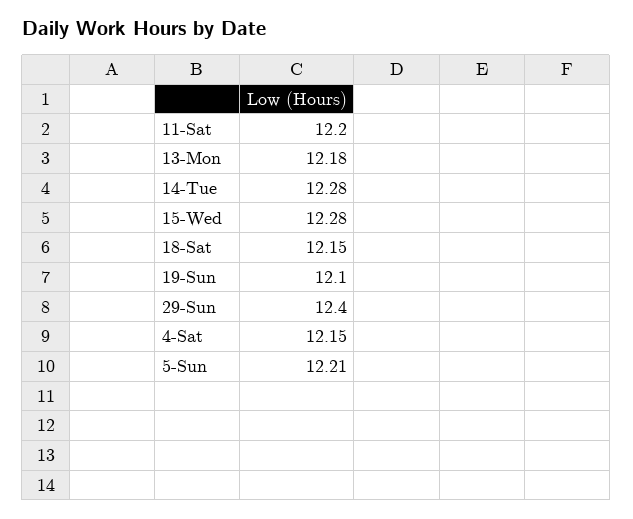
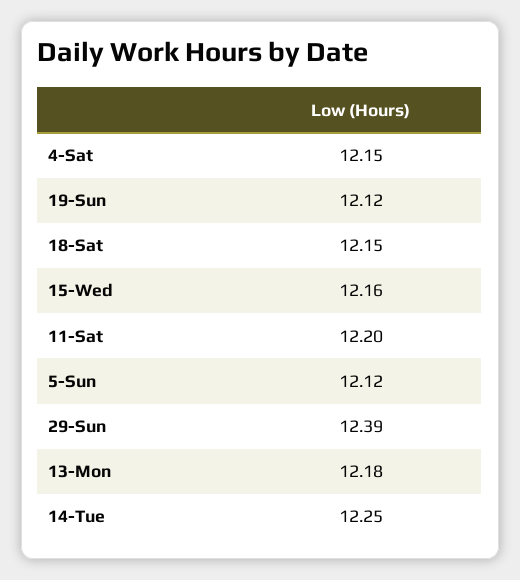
14-Tue: 12.28 -> 12.25
15-Wed: 12.28 -> 12.16
19-Sun: 12.1 -> 12.12
29-Sun: 12.4 -> 12.39
5-Sun: 12.21 -> 12.12

